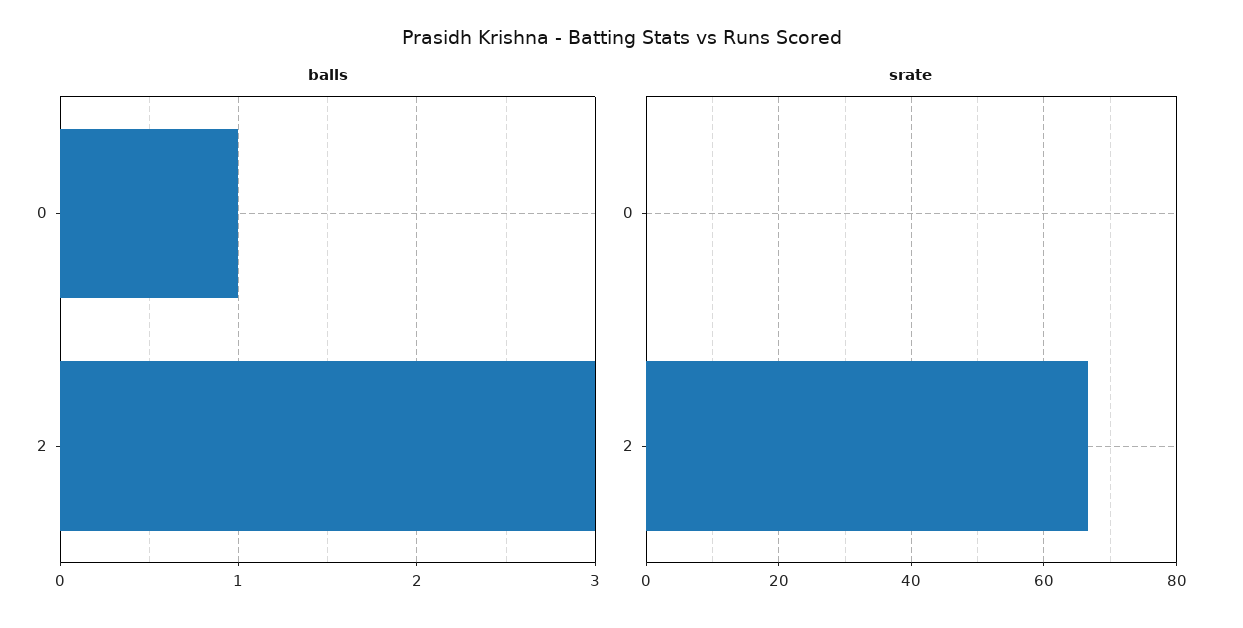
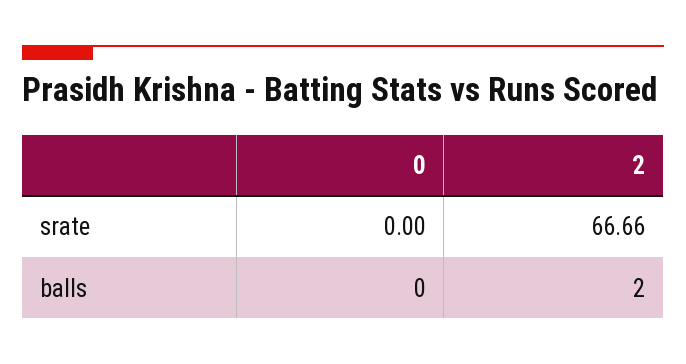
balls, 0: 1 -> 0
balls, 2: 3 -> 2

